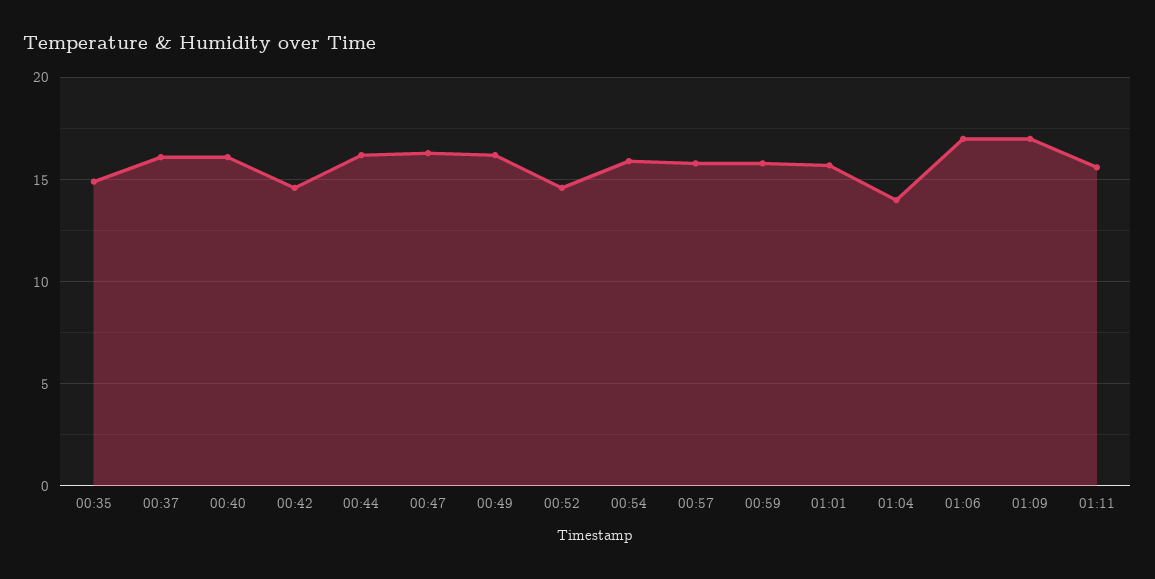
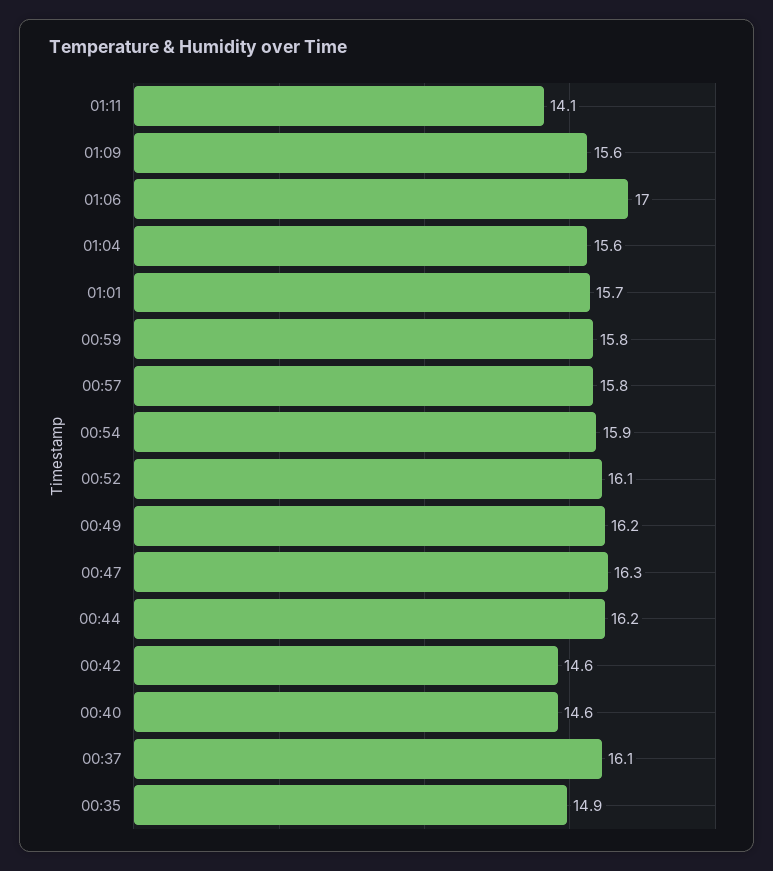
00:40: 16 -> 14.6
00:52: 14.5 -> 16.1
01:04: 14 -> 15.6
01:09: 17 -> 15.6
01:11: 15.5 -> 14.1

